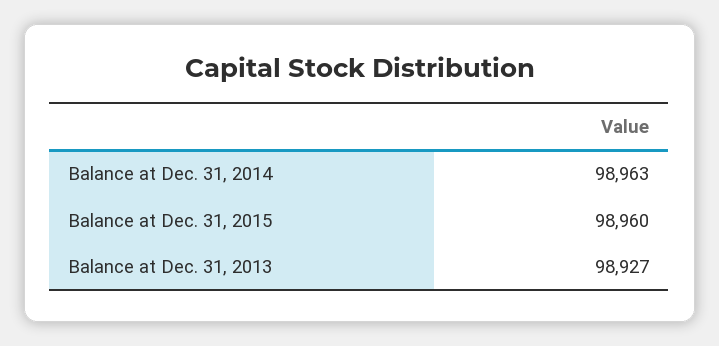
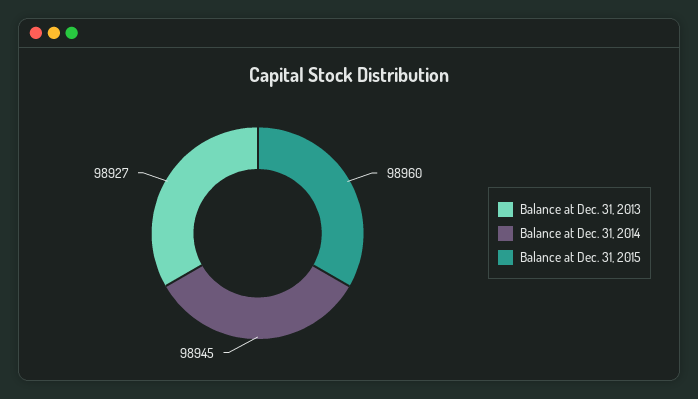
Balance at Dec. 31, 2014: 98963 -> 98945

